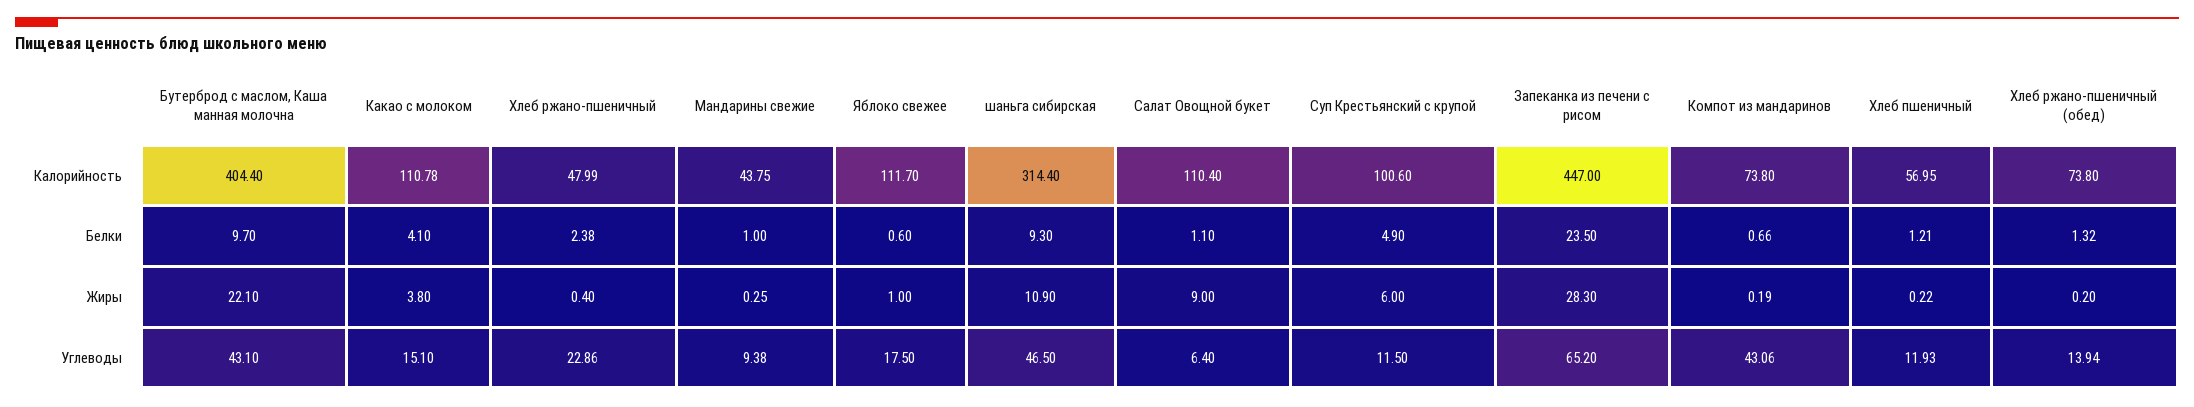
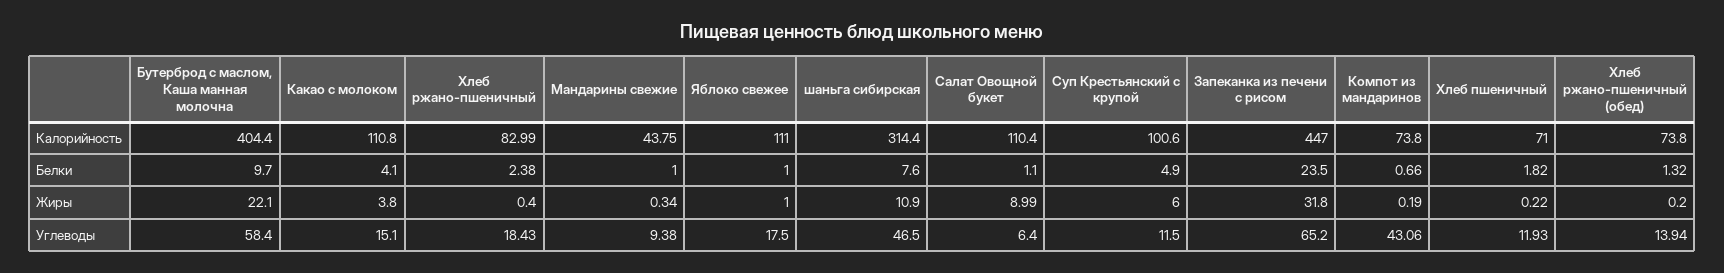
Какао с молоком, Калорийность: 110.78 -> 110.8
Хлеб ржано-пшеничный, Калорийность: 47.99 -> 82.99
Яблоко свежее, Калорийность: 111.7 -> 111
Хлеб пшеничный, Калорийность: 56.95 -> 71
Яблоко свежее, Белки: 0.6 -> 1
шаньга сибирская, Белки: 9.3 -> 7.6
Хлеб пшеничный, Белки: 1.21 -> 1.82
Мандарины свежие, Жиры: 0.25 -> 0.34
Салат Овощной букет, Жиры: 9 -> 8.99
Запеканка из печени с рисом, Жиры: 28.3 -> 31.8
Бутерброд с маслом, Каша манная молочна, Углеводы: 43.1 -> 58.4
Хлеб ржано-пшеничный, Углеводы: 22.86 -> 18.43

